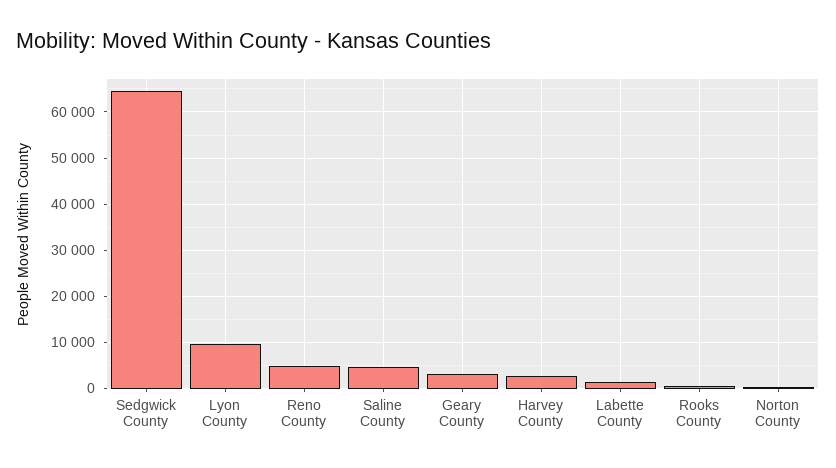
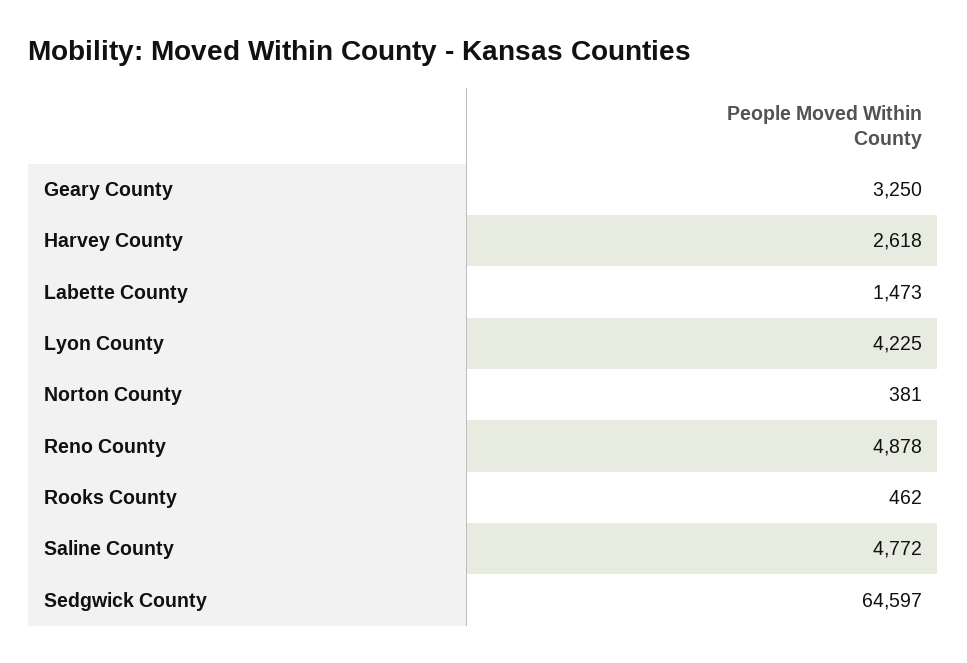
Lyon County: 10000 -> 4225

